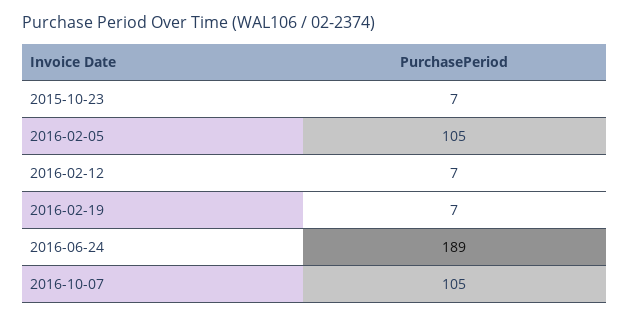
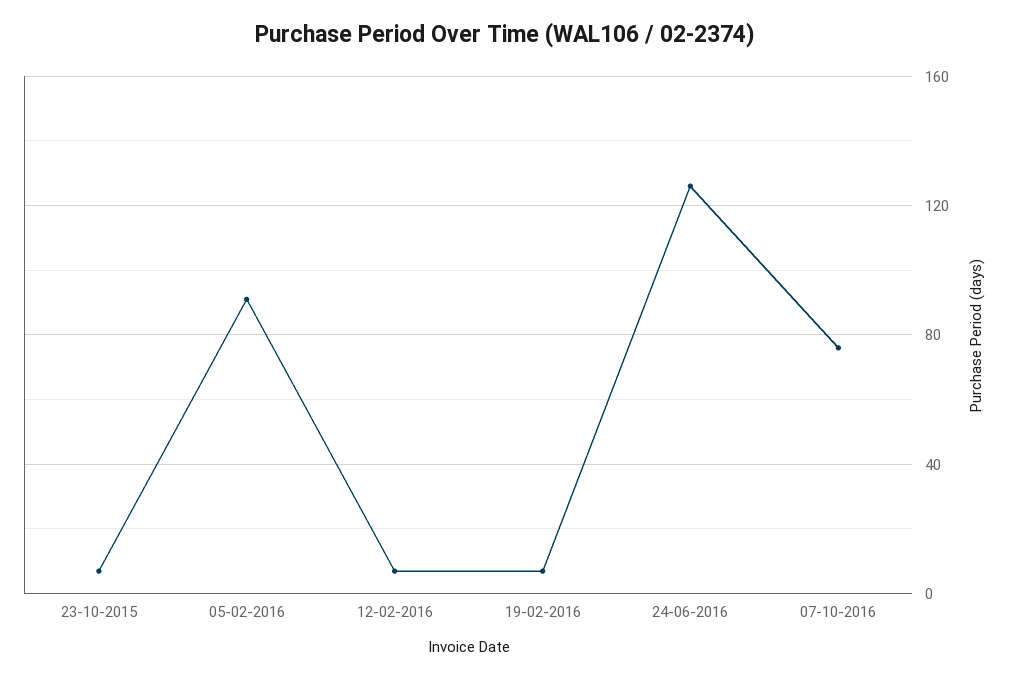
2016-02-05: 105 -> 90
2016-06-24: 189 -> 125
2016-10-07: 105 -> 75

